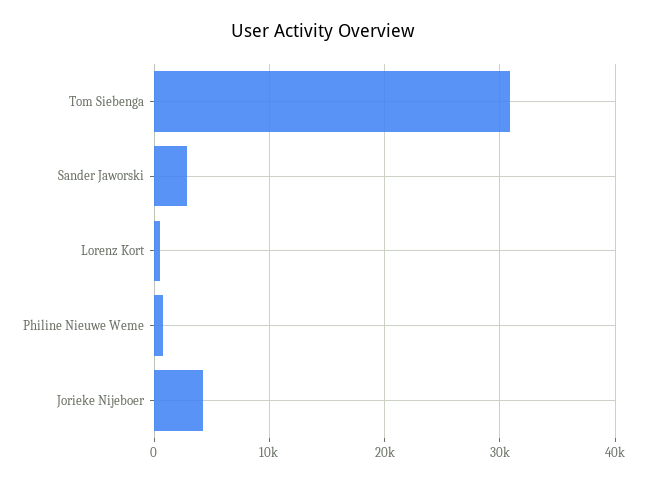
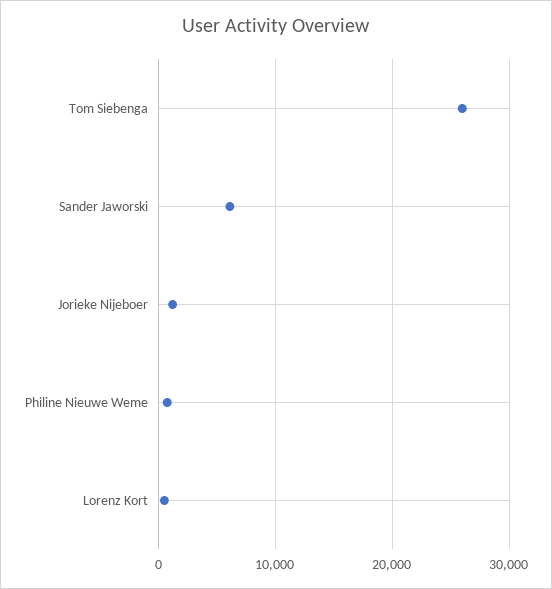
Tom Siebenga: 31000 -> 26000
Sander Jaworski: 3000 -> 6000
Jorieke Nijeboer: 4000 -> 1000

